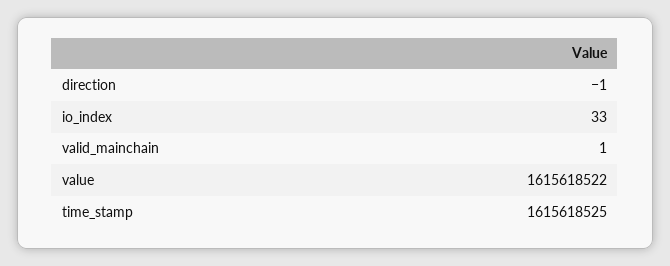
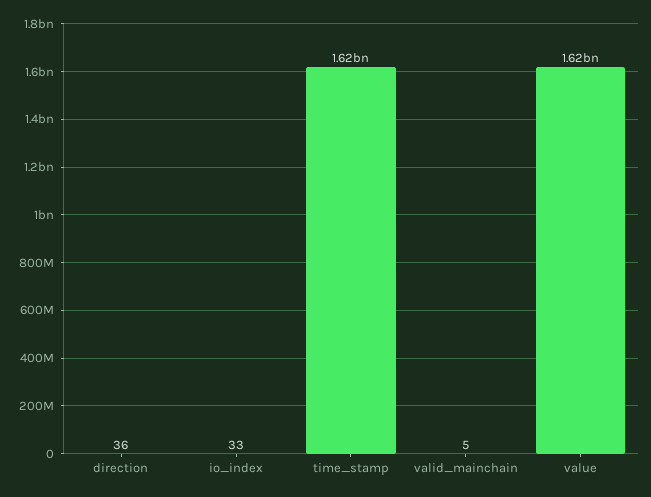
direction: -1 -> 36
valid_mainchain: 1 -> 5

